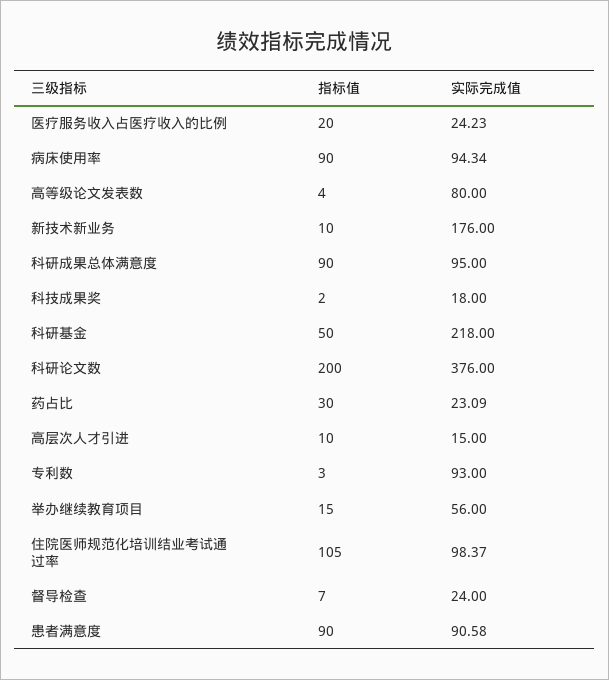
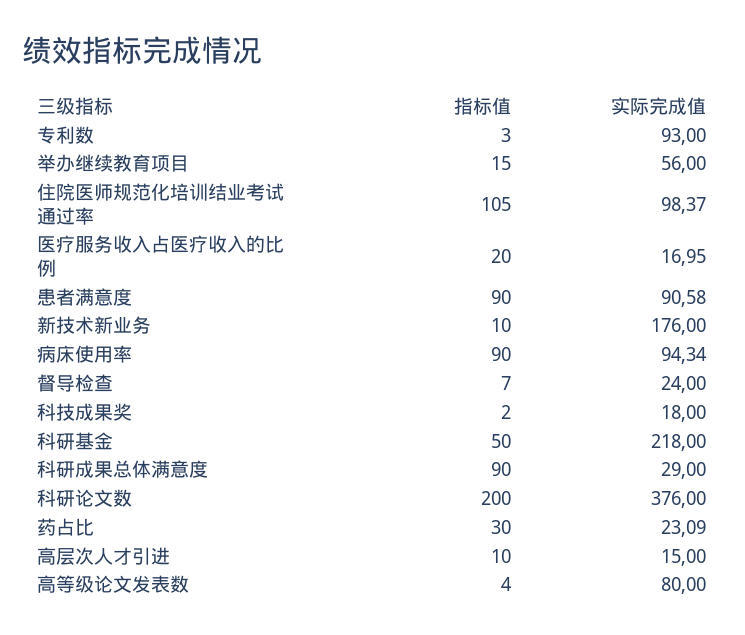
实际完成值, 医疗服务收入占医疗收入的比例: 24.23 -> 16.95
实际完成值, 科研成果总体满意度: 95 -> 29

